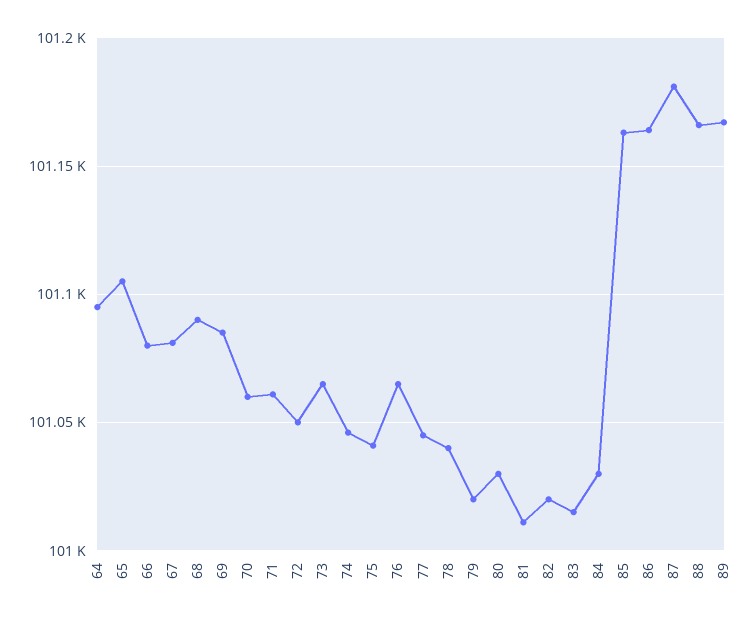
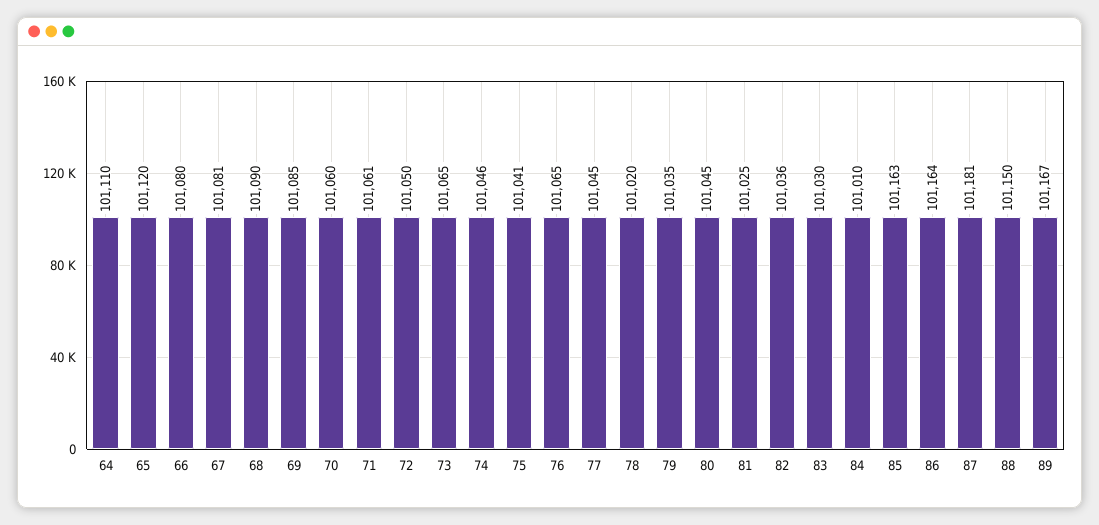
64: 101095 -> 101110
65: 101105 -> 101120
78: 101040 -> 101020
79: 101020 -> 101035
80: 101030 -> 101045
81: 101010 -> 101025
82: 101020 -> 101036
83: 101015 -> 101030
84: 101030 -> 101010
88: 101165 -> 101150

